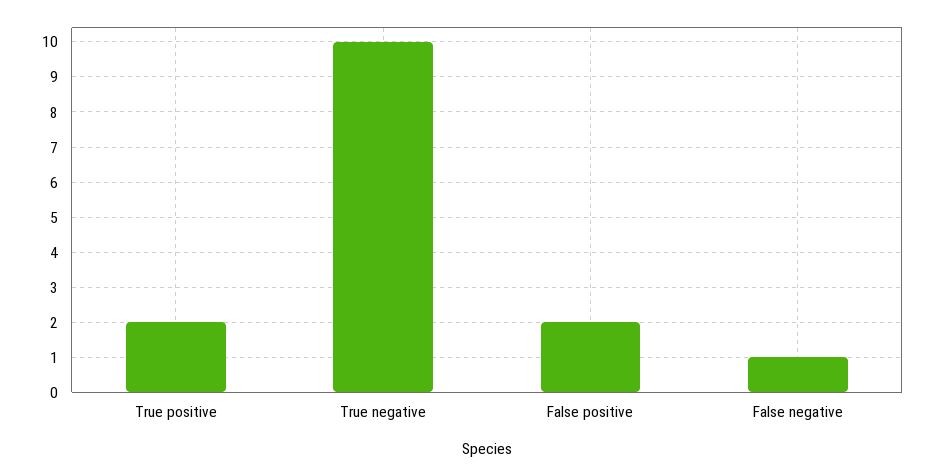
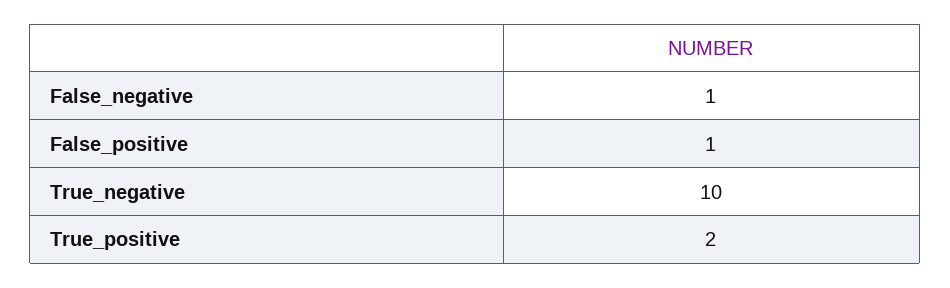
False positive: 2 -> 1

